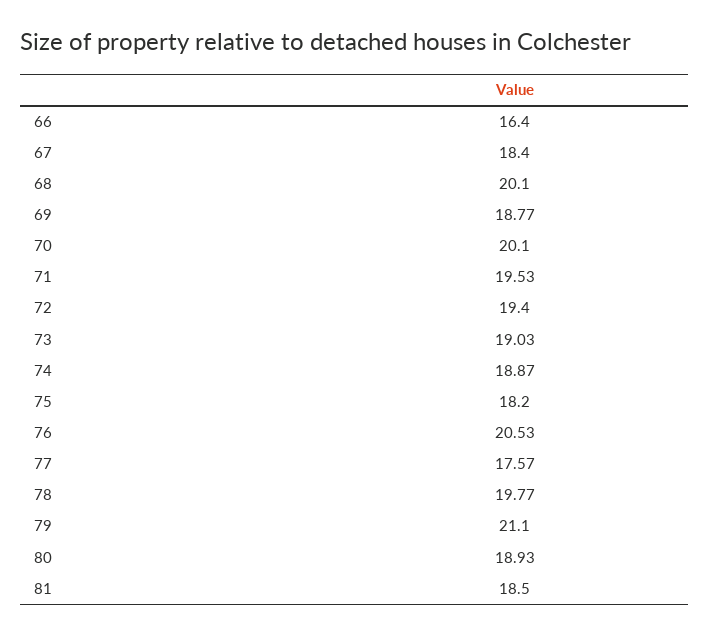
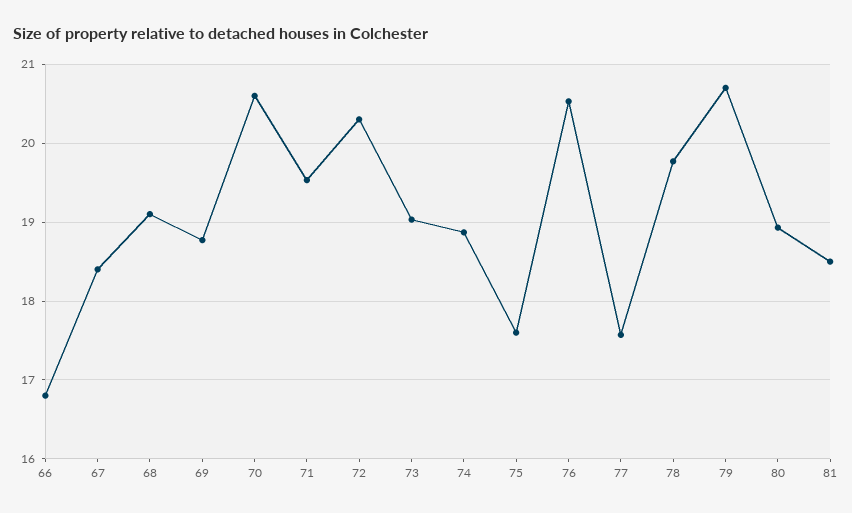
66: 16.4 -> 16.8
68: 20.1 -> 19.1
70: 20.1 -> 20.6
72: 19.4 -> 20.3
75: 18.2 -> 17.6
79: 21.1 -> 20.7

